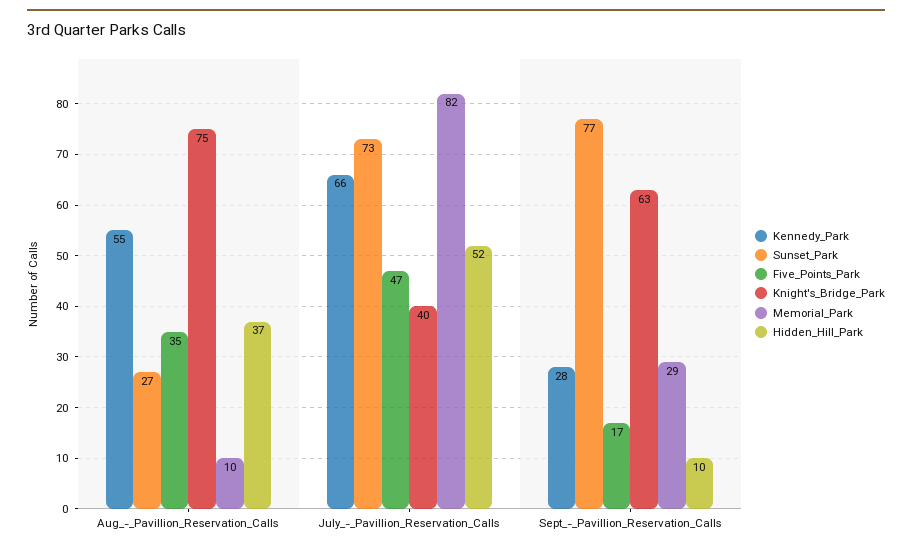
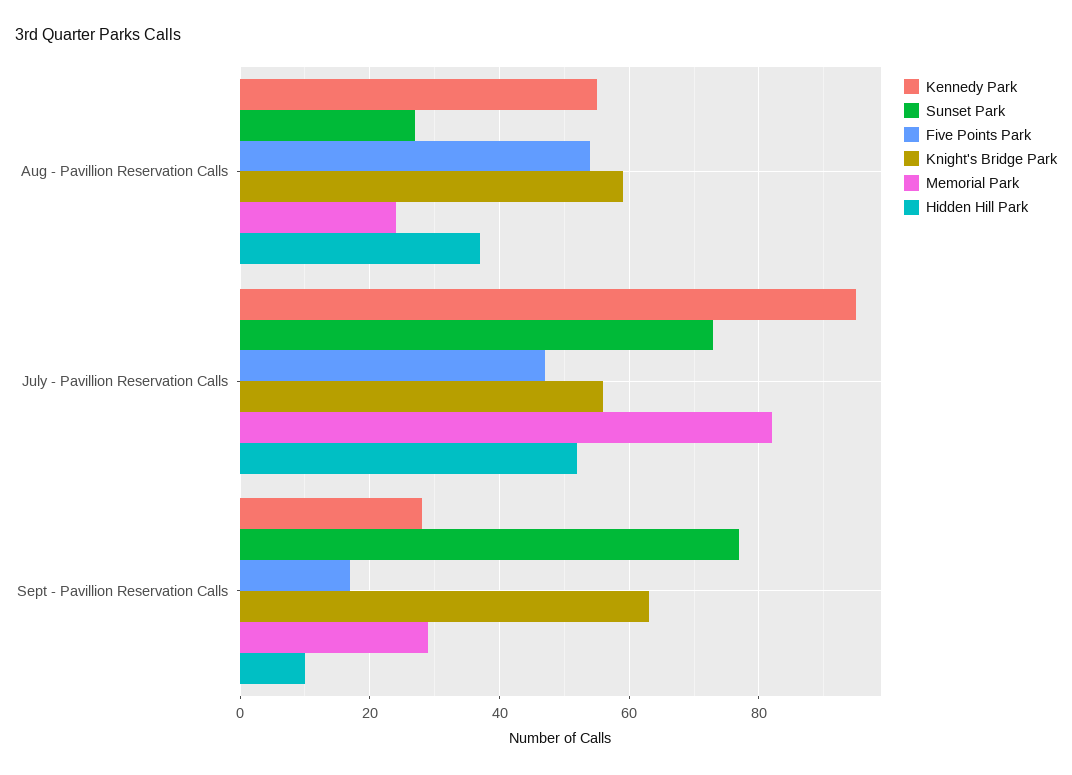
Five_Points_Park, Aug_-_Pavillion_Reservation_Calls: 35 -> 55
Knight's_Bridge_Park, Aug_-_Pavillion_Reservation_Calls: 75 -> 60
Memorial_Park, Aug_-_Pavillion_Reservation_Calls: 10 -> 25
Kennedy_Park, July_-_Pavillion_Reservation_Calls: 66 -> 95
Knight's_Bridge_Park, July_-_Pavillion_Reservation_Calls: 40 -> 55

